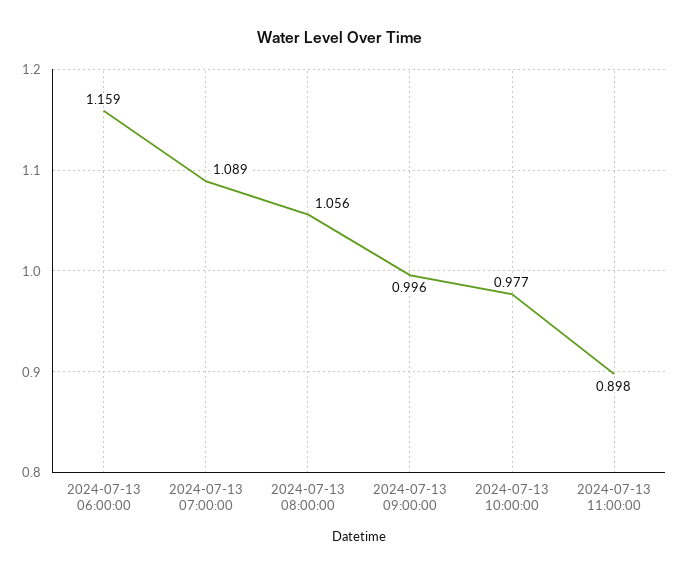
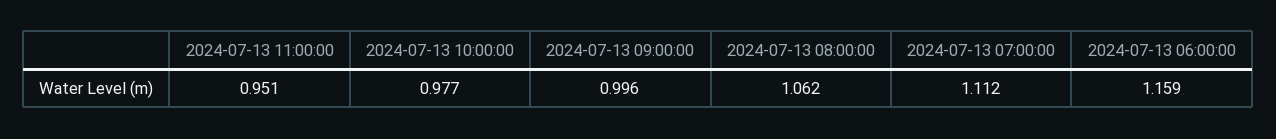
2024-07-13 07:00:00: 1.089 -> 1.112
2024-07-13 08:00:00: 1.056 -> 1.062
2024-07-13 11:00:00: 0.898 -> 0.951

